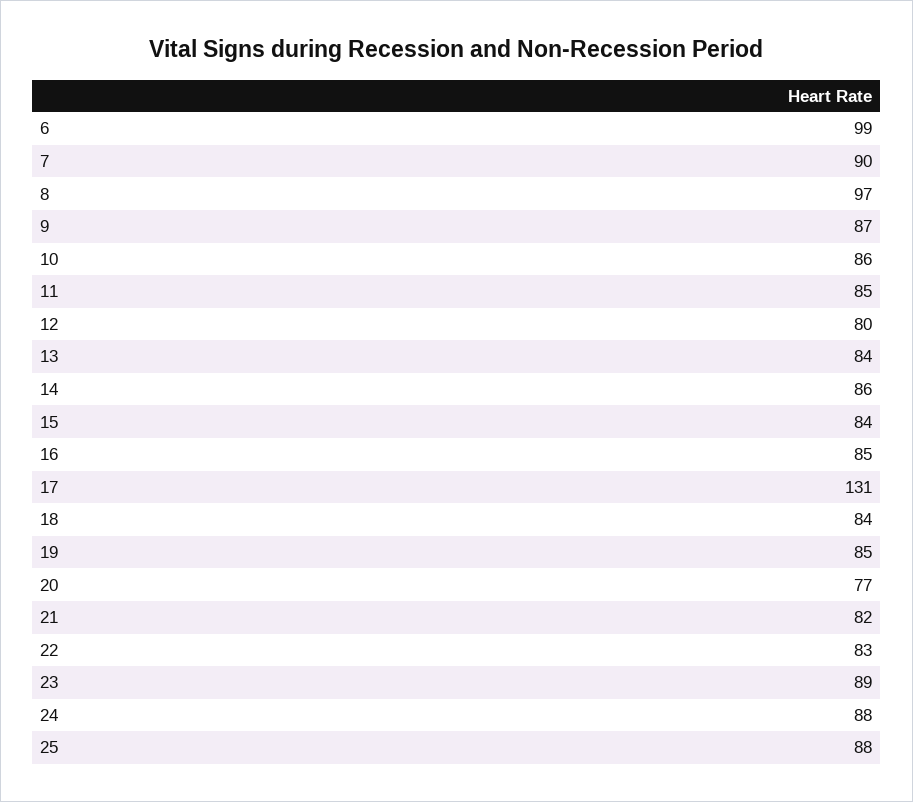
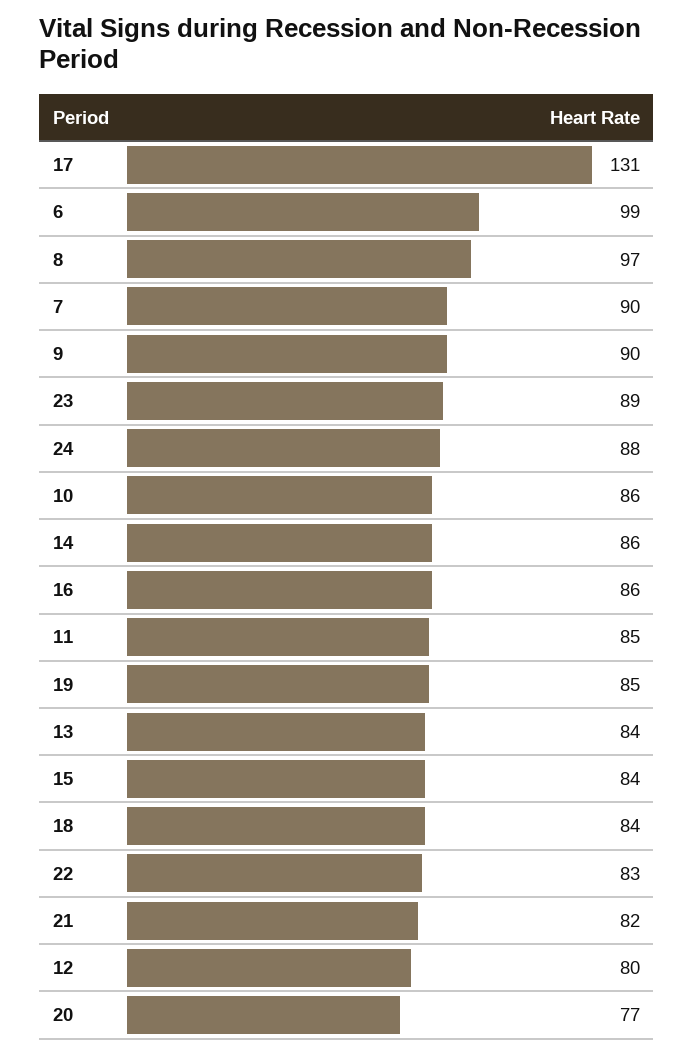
9: 87 -> 90
16: 85 -> 86
25: 88 -> none

